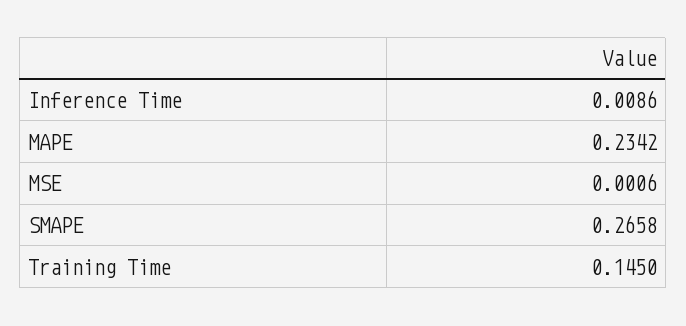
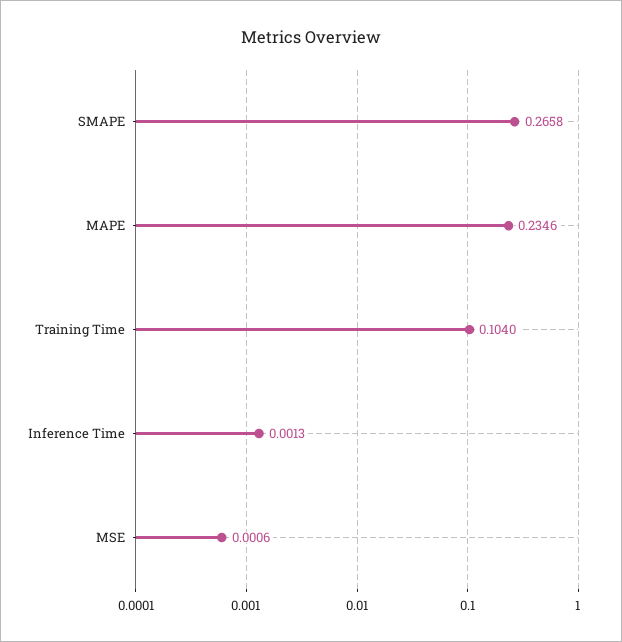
Inference Time: 0.0086 -> 0.0013
MAPE: 0.2342 -> 0.2346
Training Time: 0.145 -> 0.104

